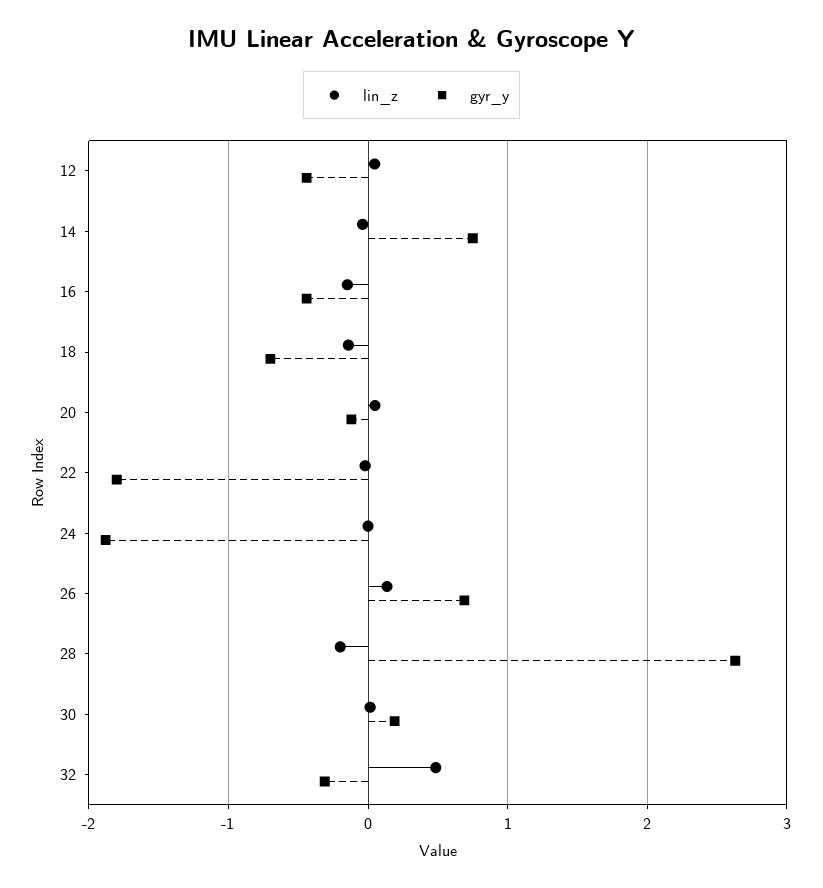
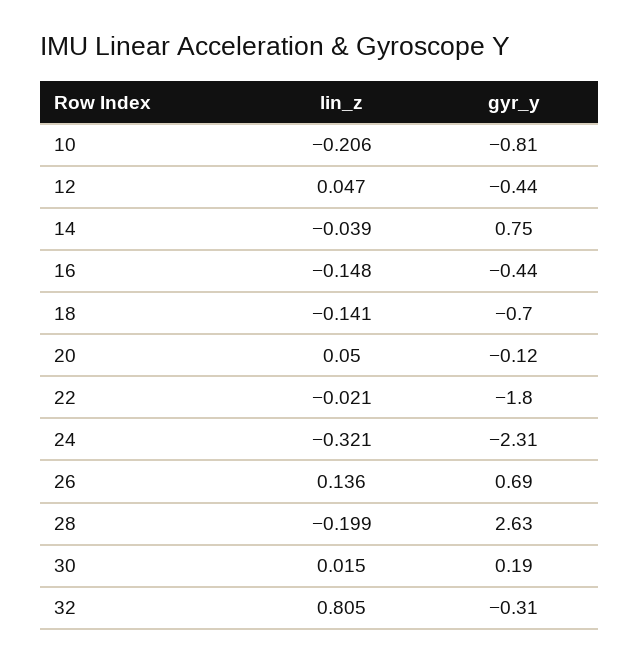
lin_z, 24: 0 -> -0.321
gyr_y, 24: -1.9 -> -2.31
lin_z, 32: 0.5 -> 0.805
lin_z, 10: none -> -0.206
gyr_y, 10: none -> -0.81

